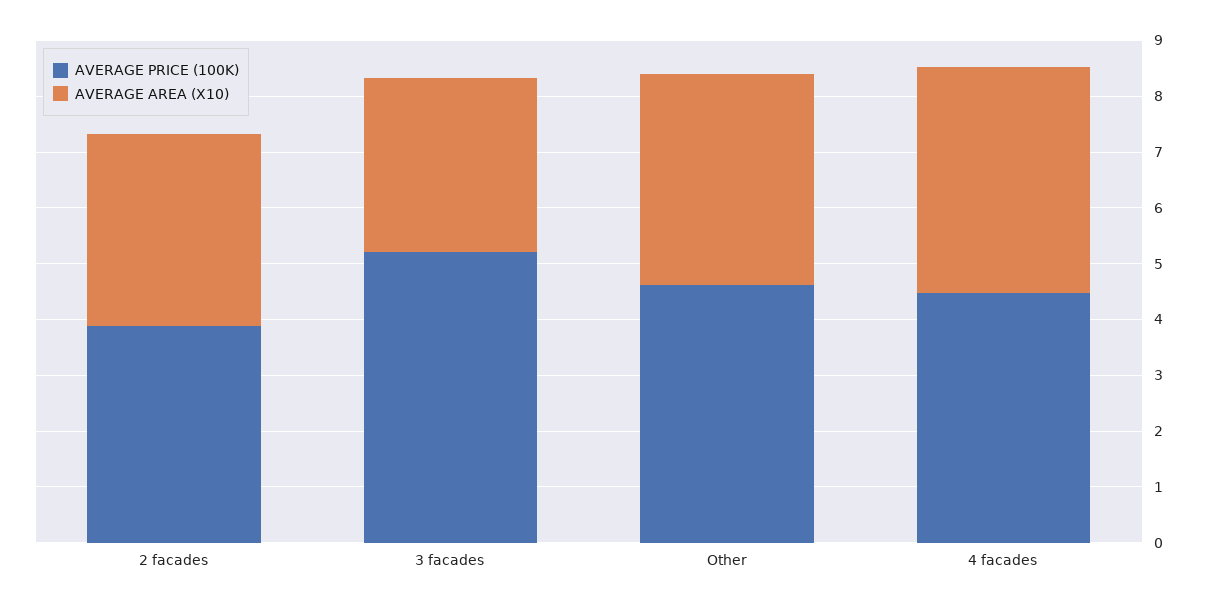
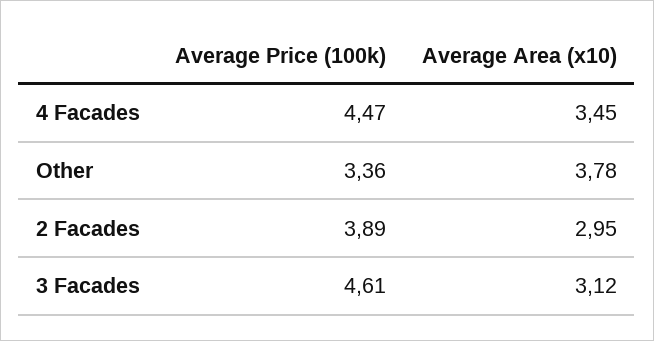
AVERAGE AREA (X10), 2 facades: 3.4 -> 2.95
AVERAGE PRICE (100K), 3 facades: 5.2 -> 4.61
AVERAGE PRICE (100K), Other: 4.6 -> 3.36
AVERAGE AREA (X10), 4 facades: 4 -> 3.45

